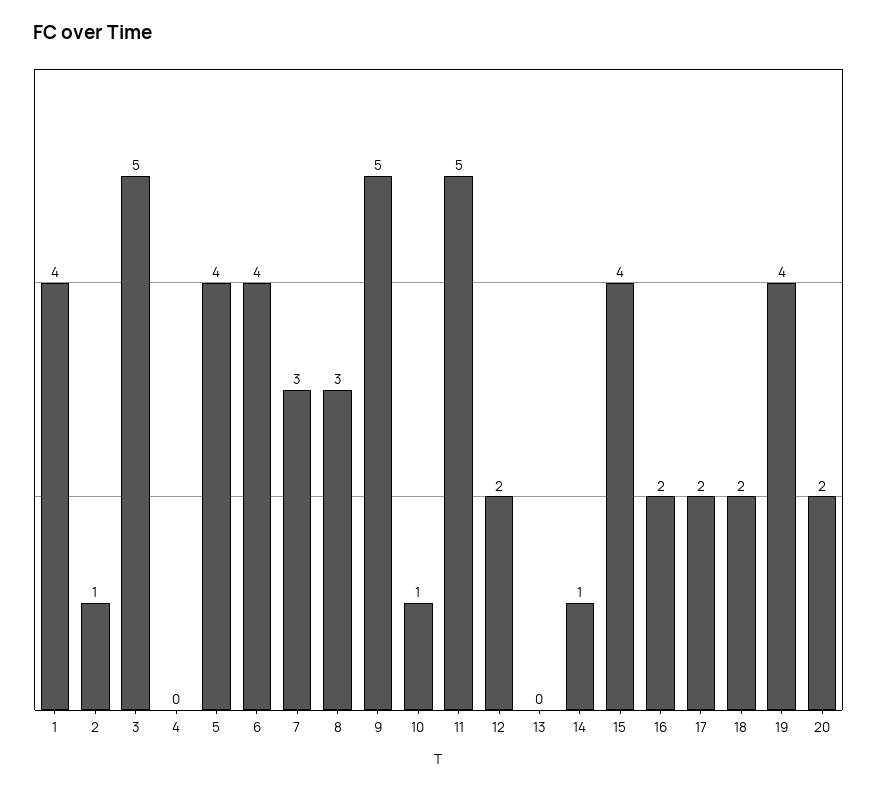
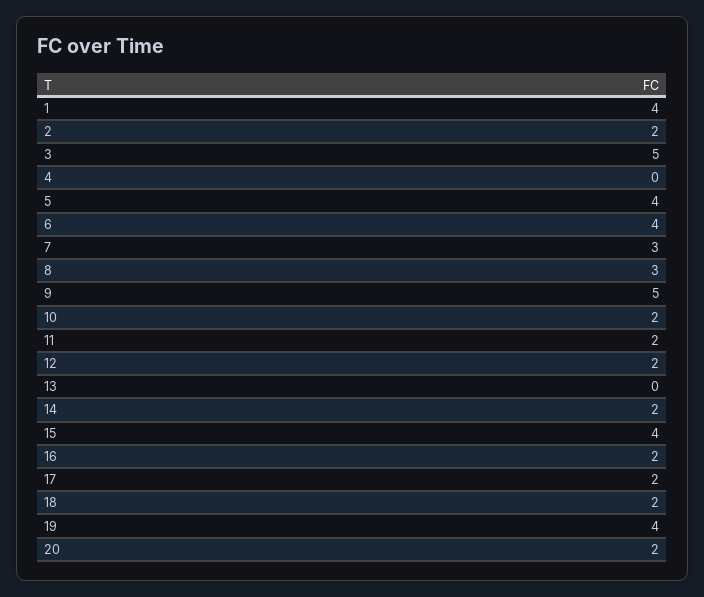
2: 1 -> 2
10: 1 -> 2
11: 5 -> 2
14: 1 -> 2

